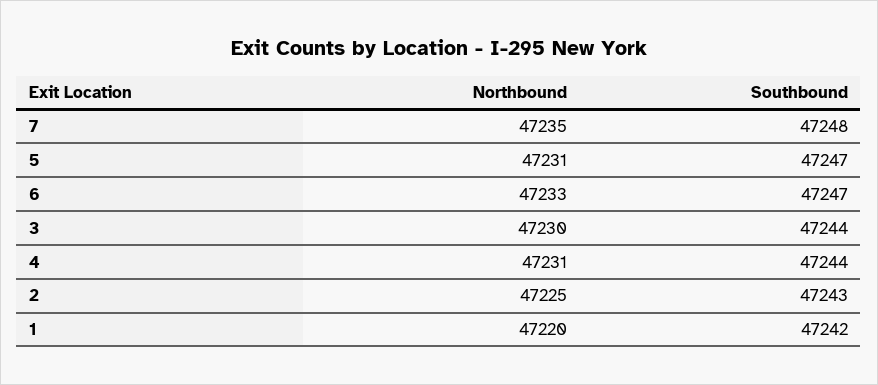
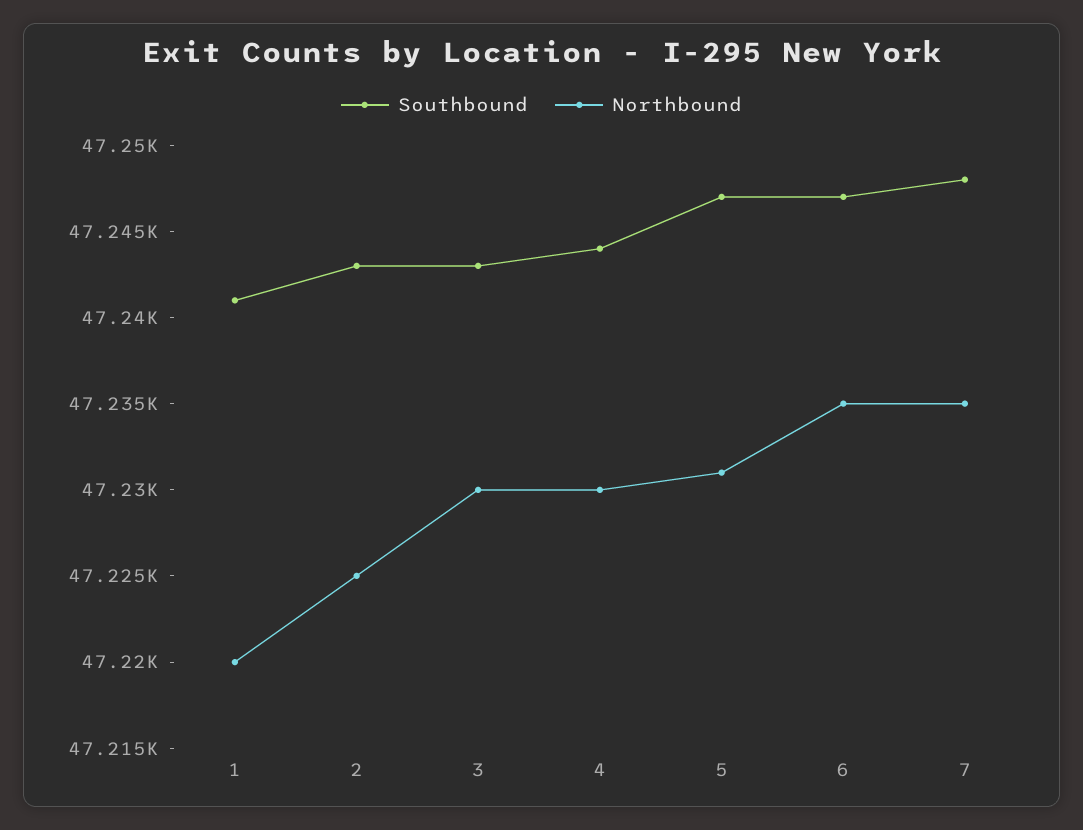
Northbound, 6: 47233 -> 47235
Southbound, 3: 47244 -> 47243
Northbound, 4: 47231 -> 47230
Southbound, 1: 47242 -> 47241

